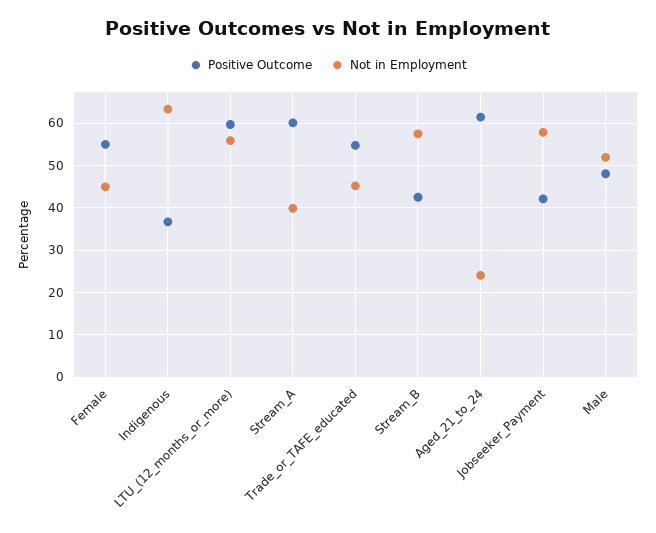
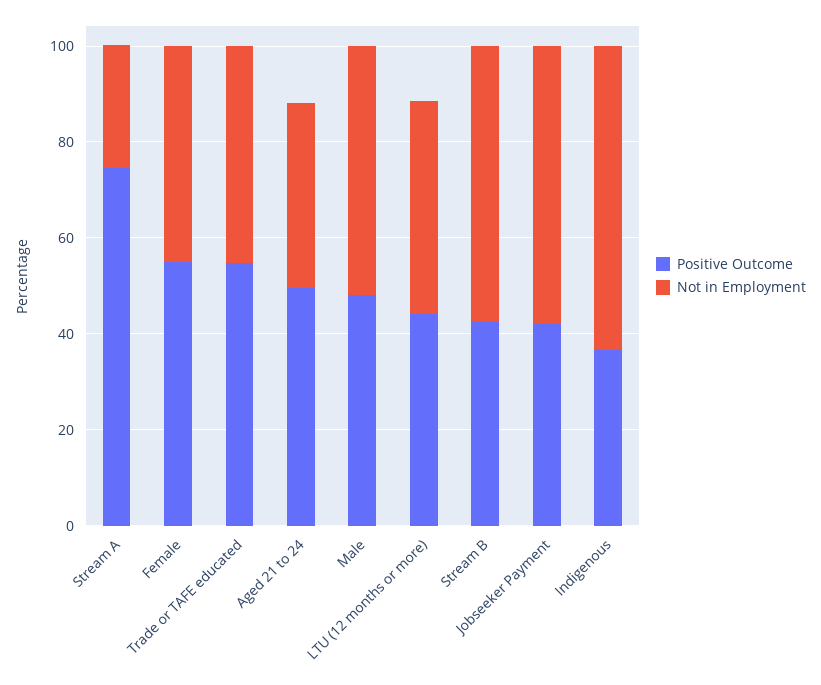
Positive Outcome, LTU_(12_months_or_more): 60 -> 45
Not in Employment, LTU_(12_months_or_more): 56 -> 45
Positive Outcome, Stream_A: 60 -> 75
Not in Employment, Stream_A: 40 -> 25
Positive Outcome, Aged_21_to_24: 62 -> 50
Not in Employment, Aged_21_to_24: 24 -> 40

